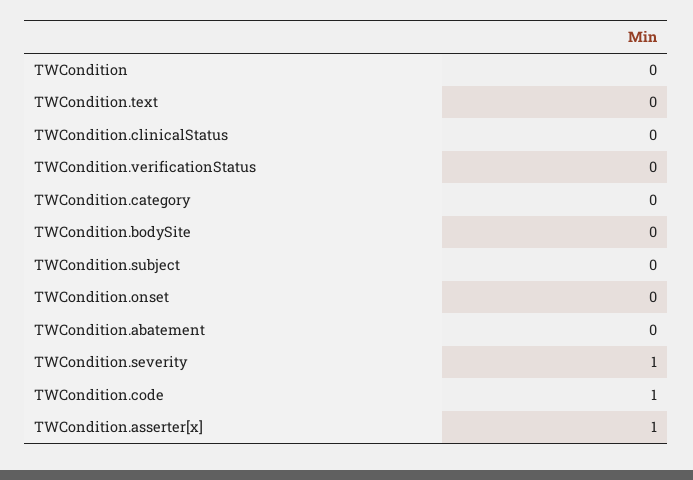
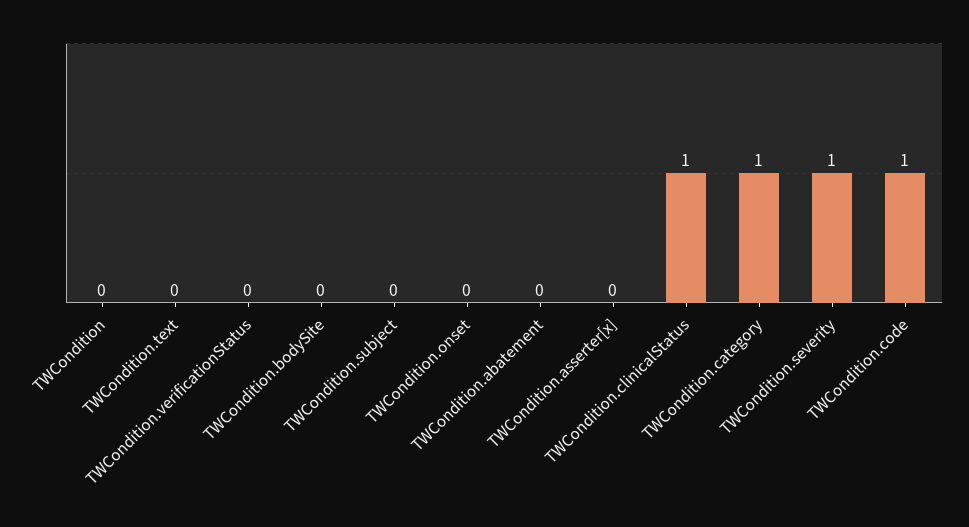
TWCondition.clinicalStatus: 0 -> 1
TWCondition.category: 0 -> 1
TWCondition.asserter[x]: 1 -> 0

